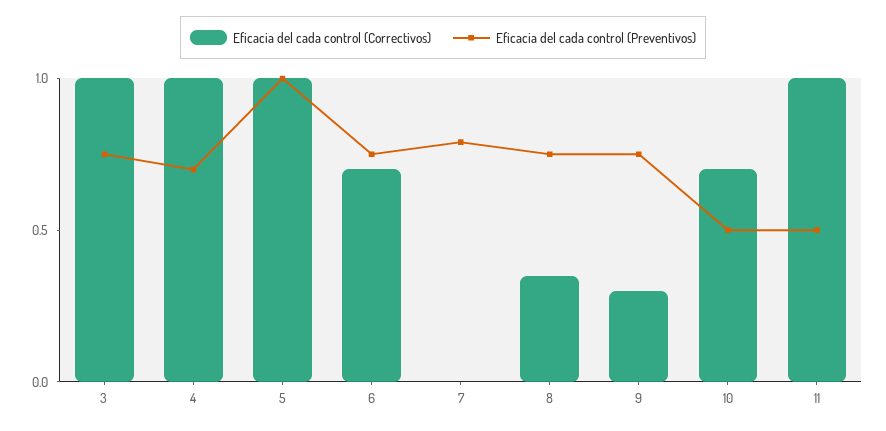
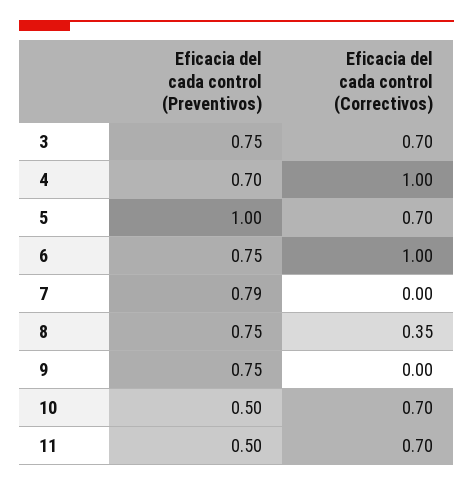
Eficacia del cada control (Correctivos), 3: 1 -> 0.7
Eficacia del cada control (Correctivos), 5: 1 -> 0.7
Eficacia del cada control (Correctivos), 6: 0.7 -> 1
Eficacia del cada control (Correctivos), 9: 0.3 -> 0
Eficacia del cada control (Correctivos), 11: 1 -> 0.7

